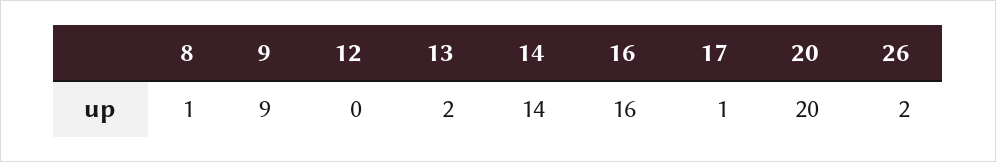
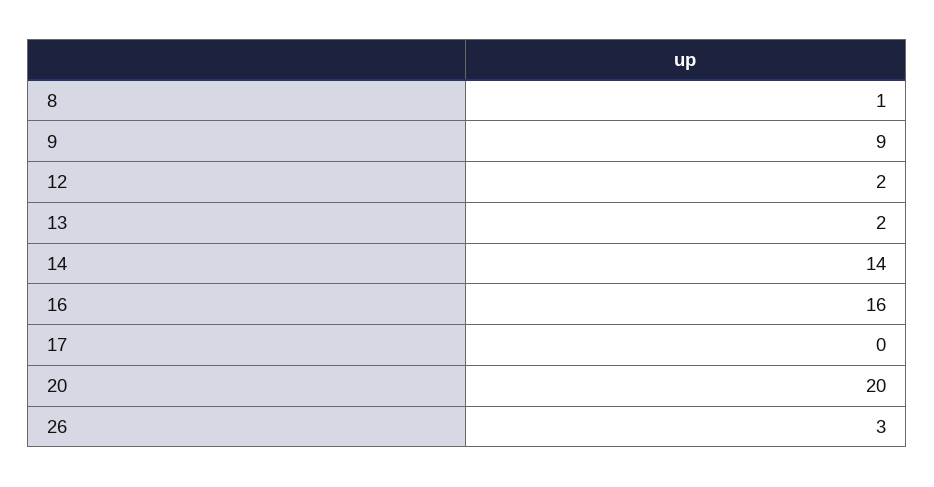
12: 0 -> 2
17: 1 -> 0
26: 2 -> 3

